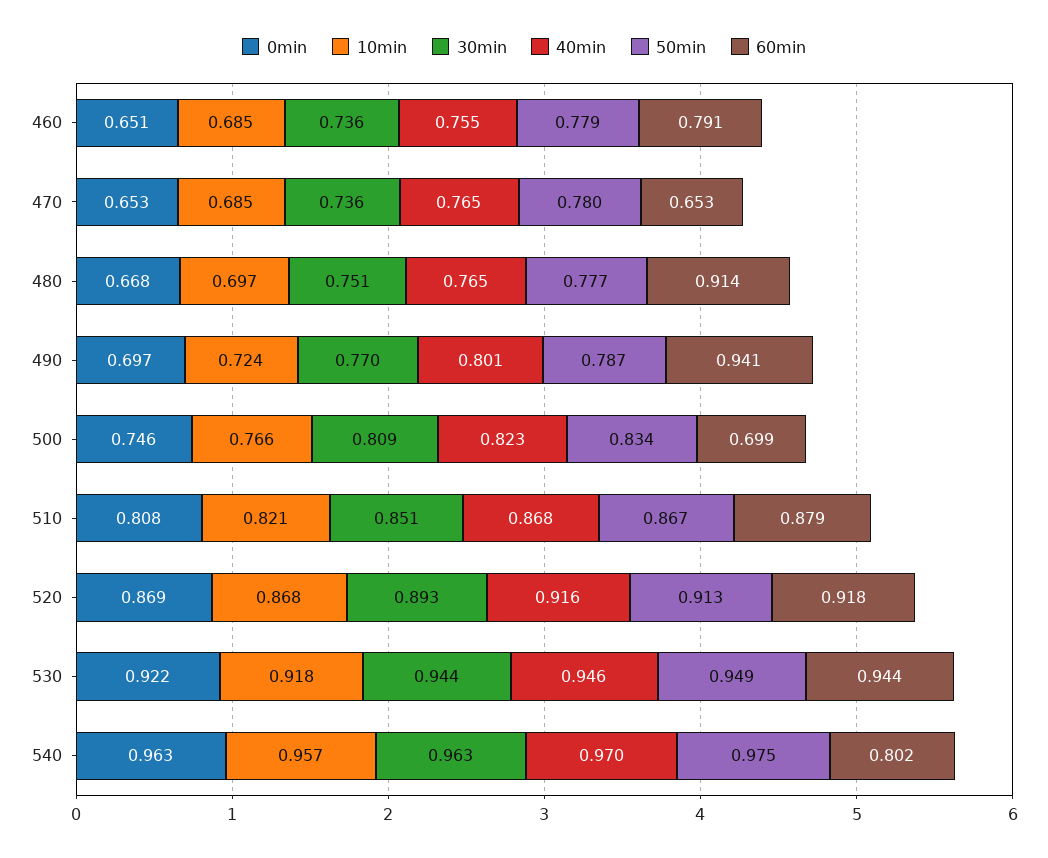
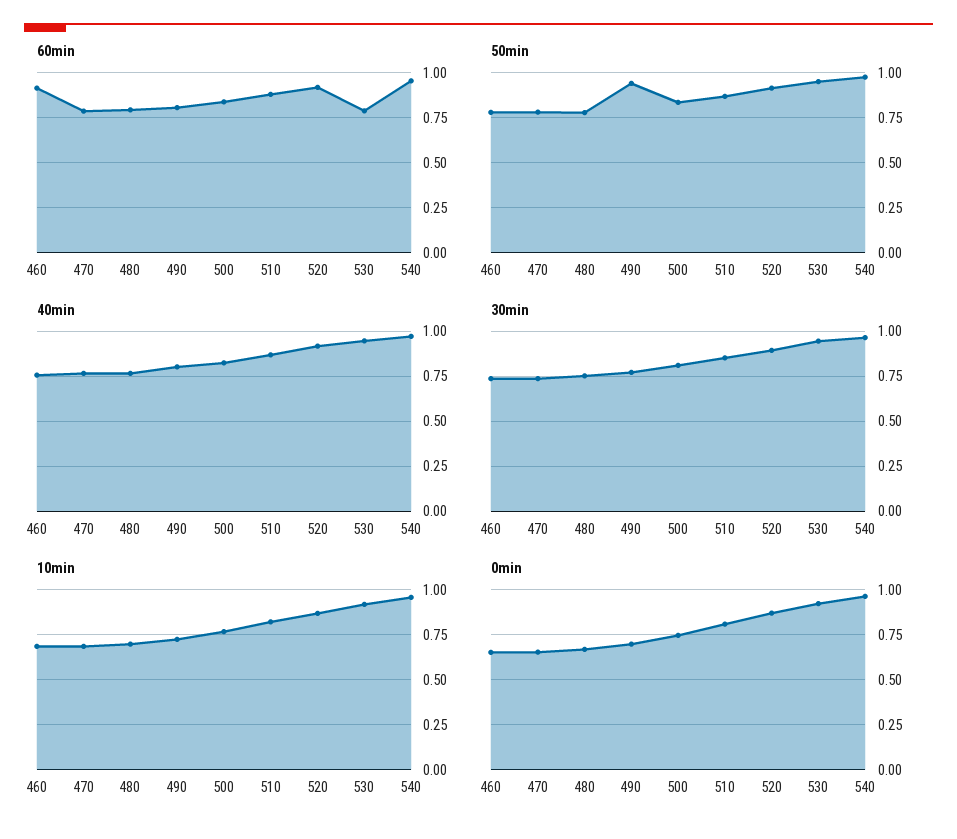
60min, 460: 0.791 -> 0.9
60min, 470: 0.653 -> 0.8
60min, 480: 0.914 -> 0.8
50min, 490: 0.787 -> 0.95
60min, 490: 0.941 -> 0.8
60min, 500: 0.699 -> 0.85
60min, 530: 0.944 -> 0.8
60min, 540: 0.802 -> 0.95

